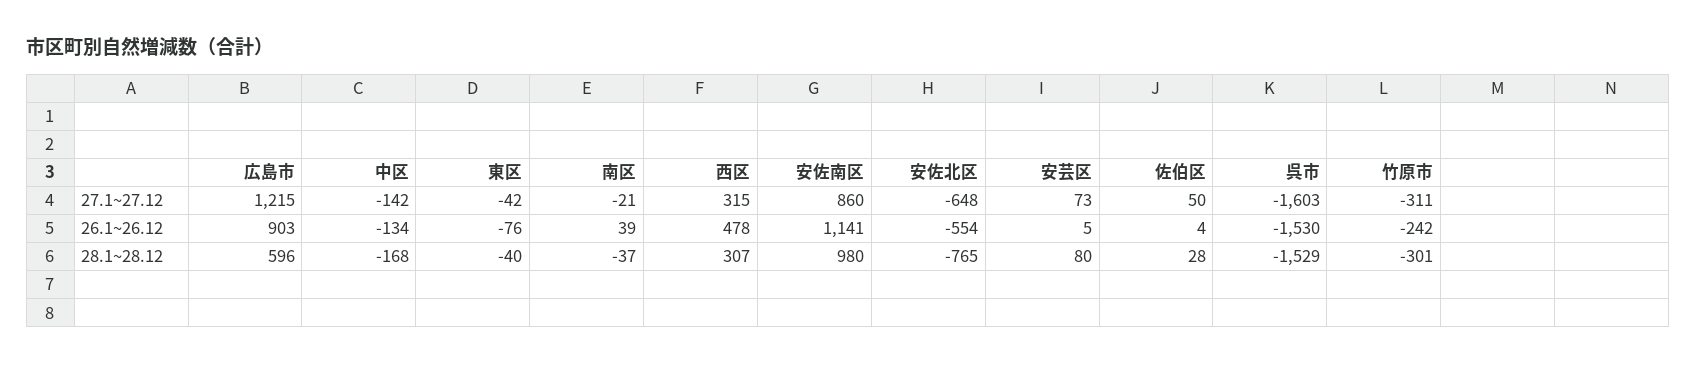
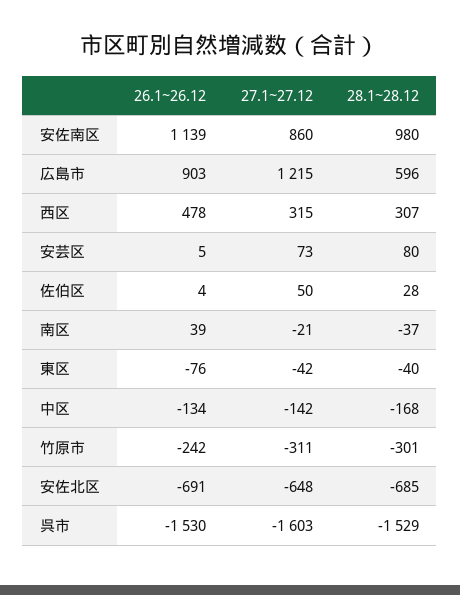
安佐南区, 26.1~26.12: 1141 -> 1139
安佐北区, 26.1~26.12: -554 -> -691
安佐北区, 28.1~28.12: -765 -> -685

